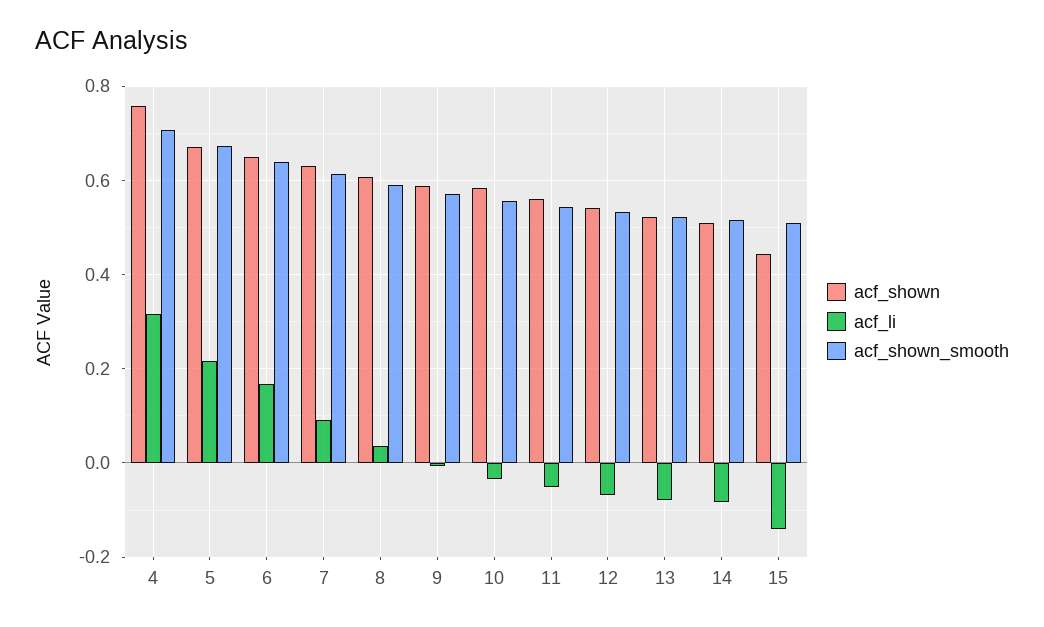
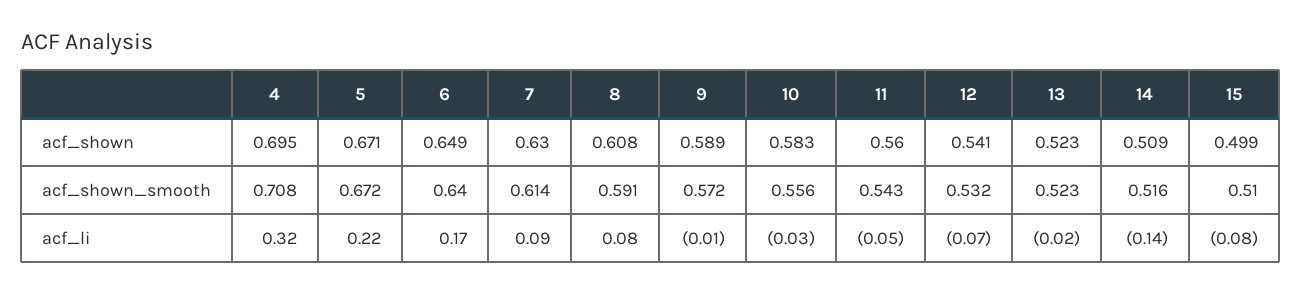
acf_shown, 4: 0.76 -> 0.695
acf_li, 8: 0.04 -> 0.08
acf_li, 13: -0.08 -> -0.02
acf_li, 14: -0.08 -> -0.14
acf_shown, 15: 0.44 -> 0.499
acf_li, 15: -0.14 -> -0.08

